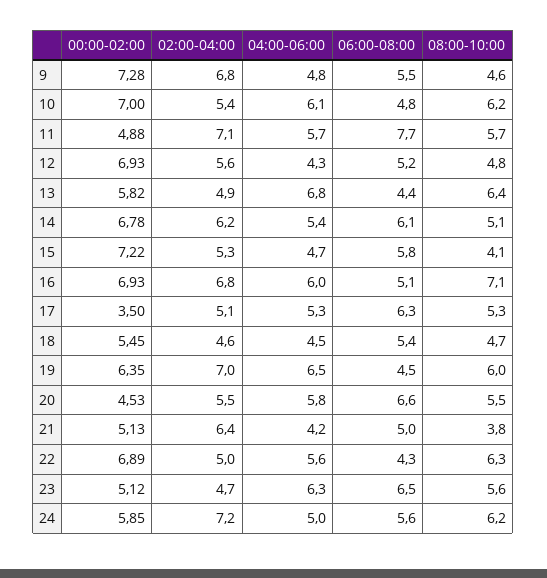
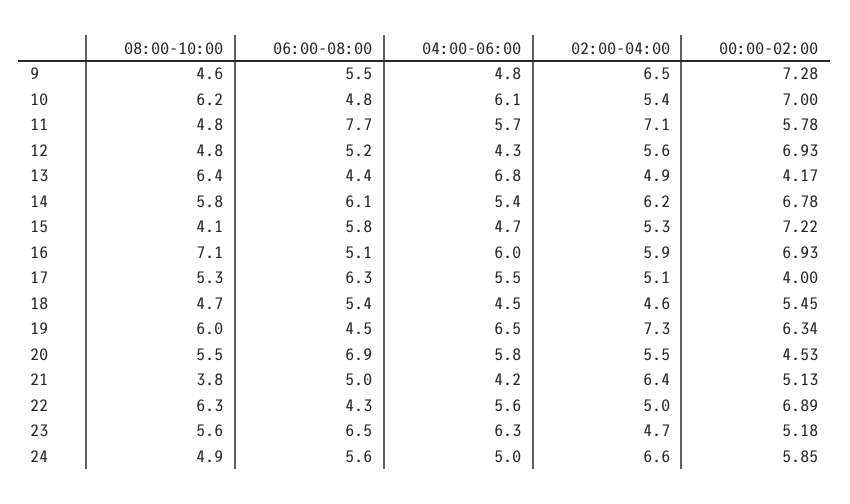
02:00-04:00, 9: 6.8 -> 6.5
00:00-02:00, 11: 4.88 -> 5.78
08:00-10:00, 11: 5.7 -> 4.8
00:00-02:00, 13: 5.82 -> 4.17
08:00-10:00, 14: 5.1 -> 5.8
02:00-04:00, 16: 6.8 -> 5.9
00:00-02:00, 17: 3.5 -> 4
04:00-06:00, 17: 5.3 -> 5.5
00:00-02:00, 19: 6.35 -> 6.34
02:00-04:00, 19: 7 -> 7.3
06:00-08:00, 20: 6.6 -> 6.9
00:00-02:00, 23: 5.12 -> 5.18
02:00-04:00, 24: 7.2 -> 6.6
08:00-10:00, 24: 6.2 -> 4.9

